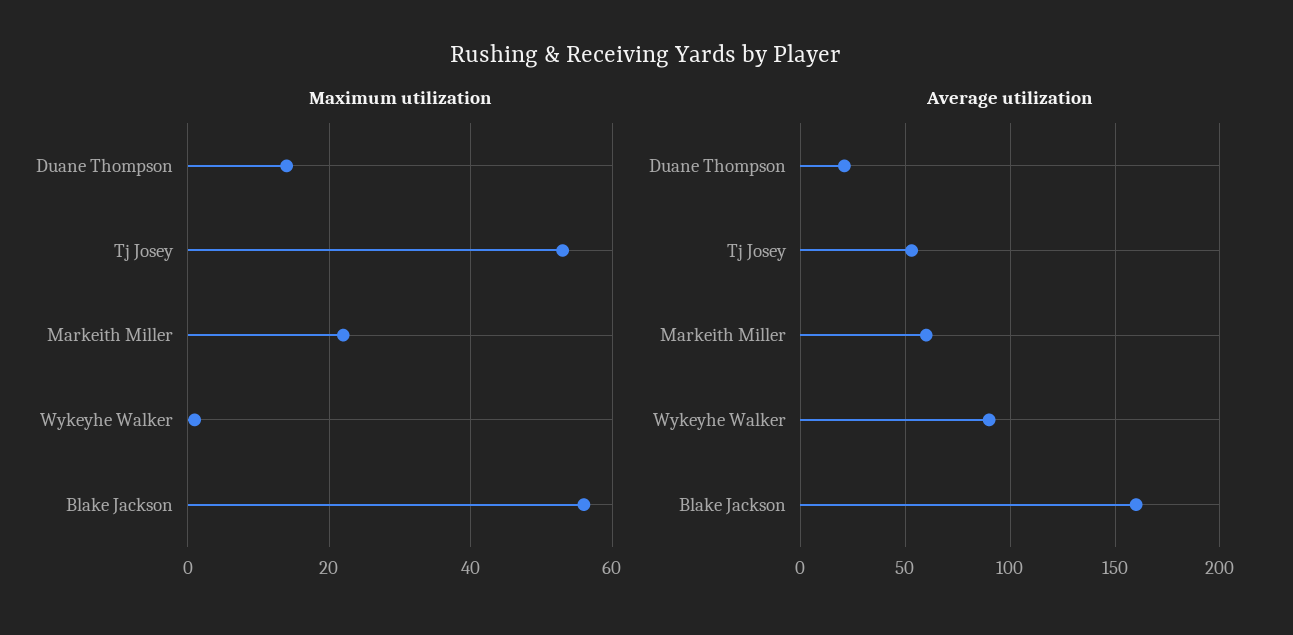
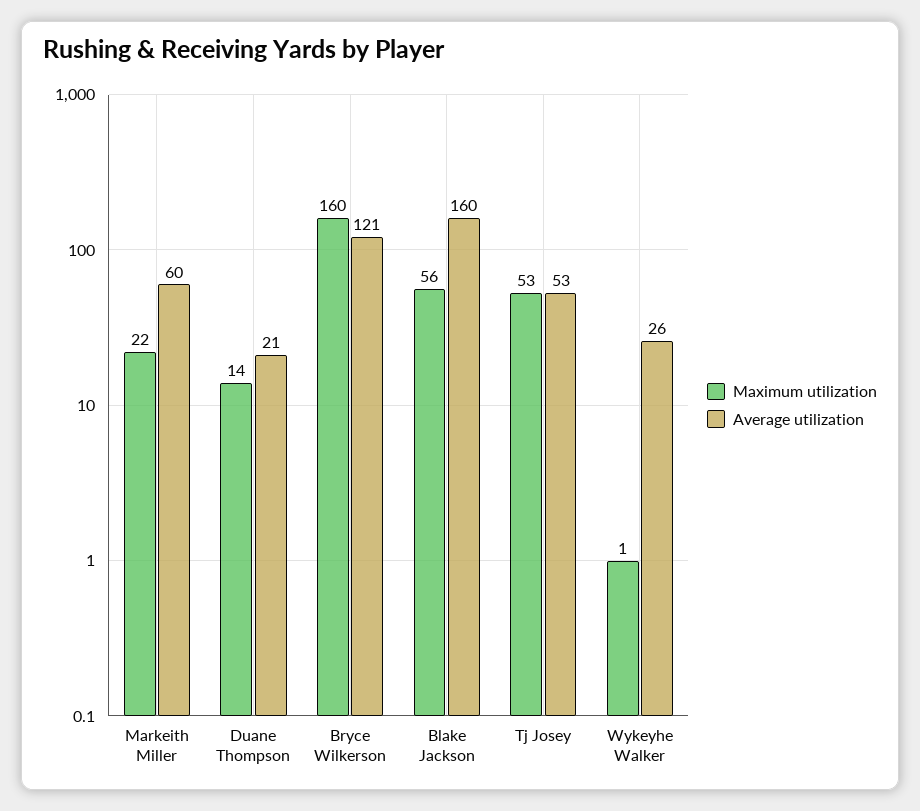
Average utilization, Wykeyhe Walker: 90 -> 26
Maximum utilization, Bryce Wilkerson: none -> 160
Average utilization, Bryce Wilkerson: none -> 121

